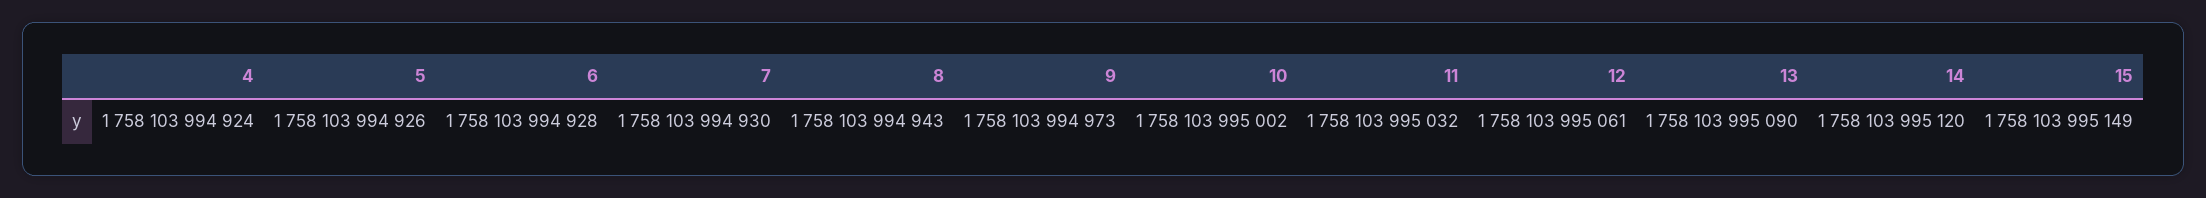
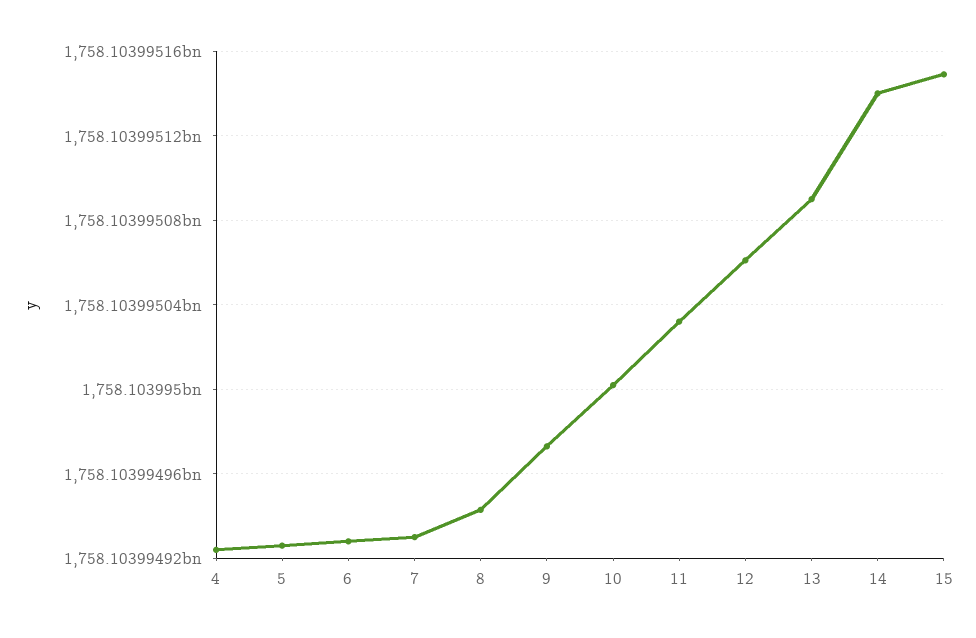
14: 1758103995120 -> 1758103995140

